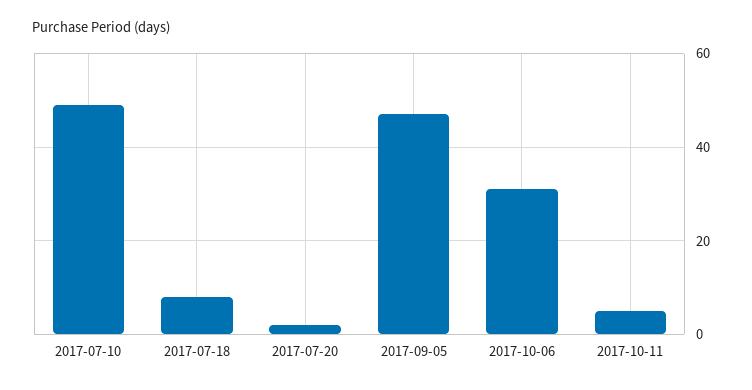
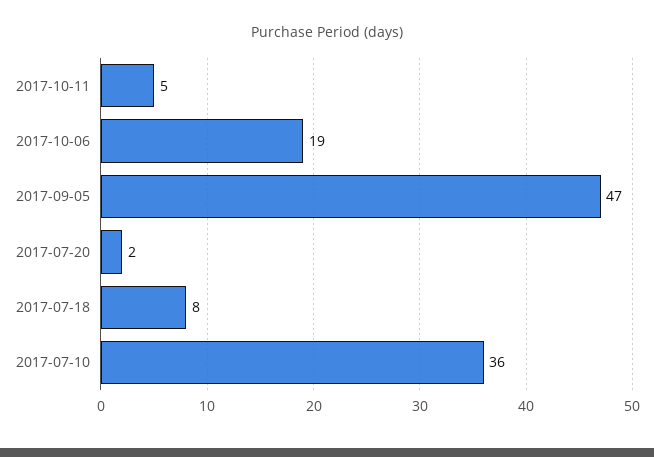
2017-07-10: 50 -> 36
2017-10-06: 30 -> 19

